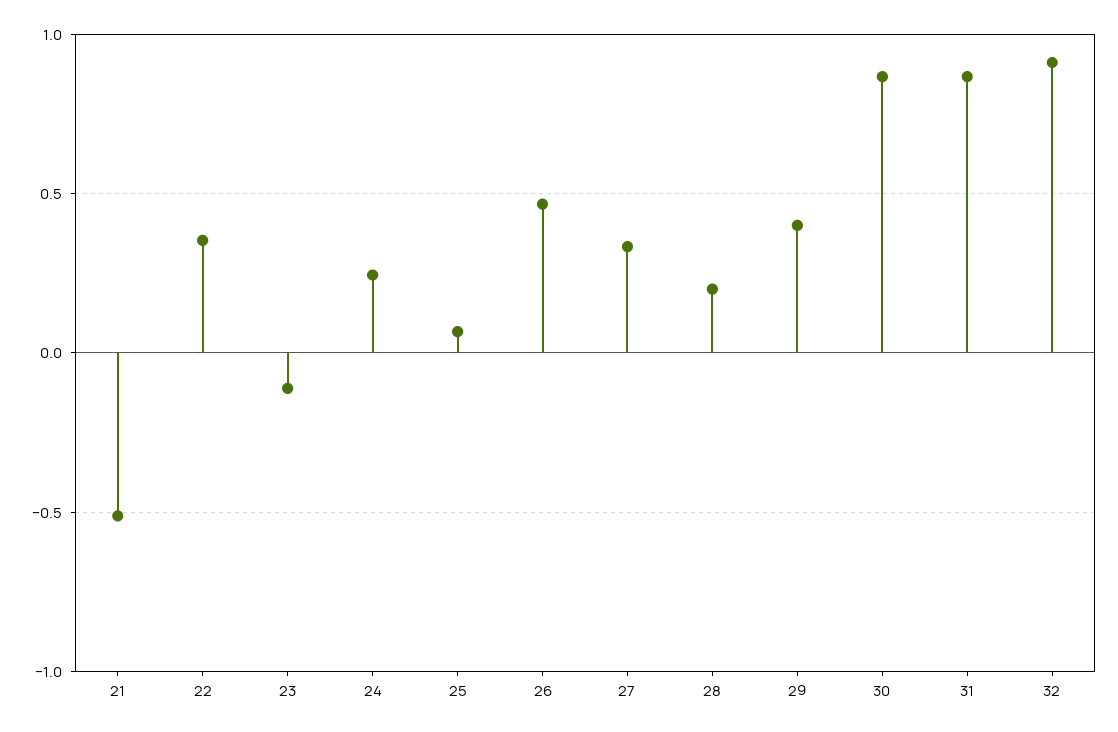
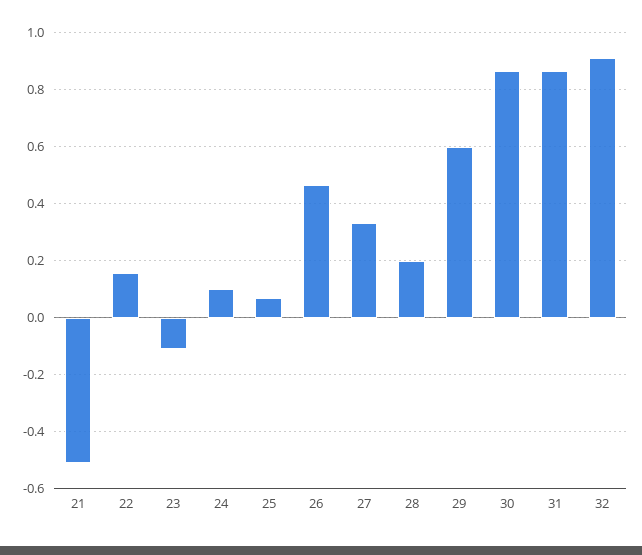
22: 0.35 -> 0.15
24: 0.25 -> 0.1
29: 0.4 -> 0.6

